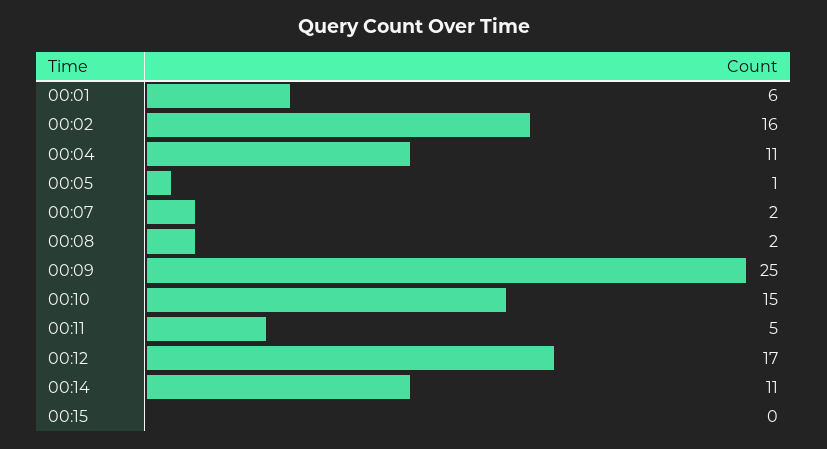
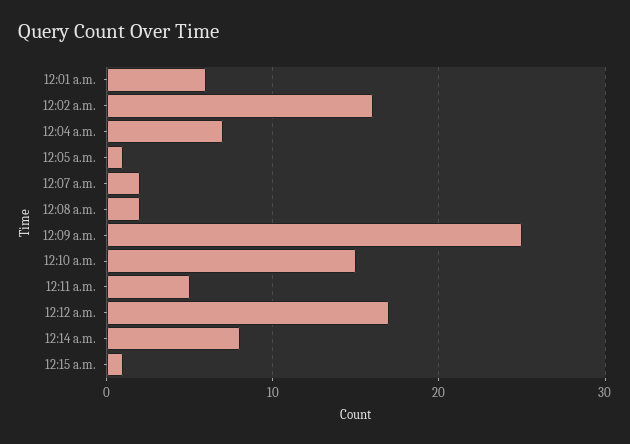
00:04: 11 -> 7
00:14: 11 -> 8
00:15: 0 -> 1

